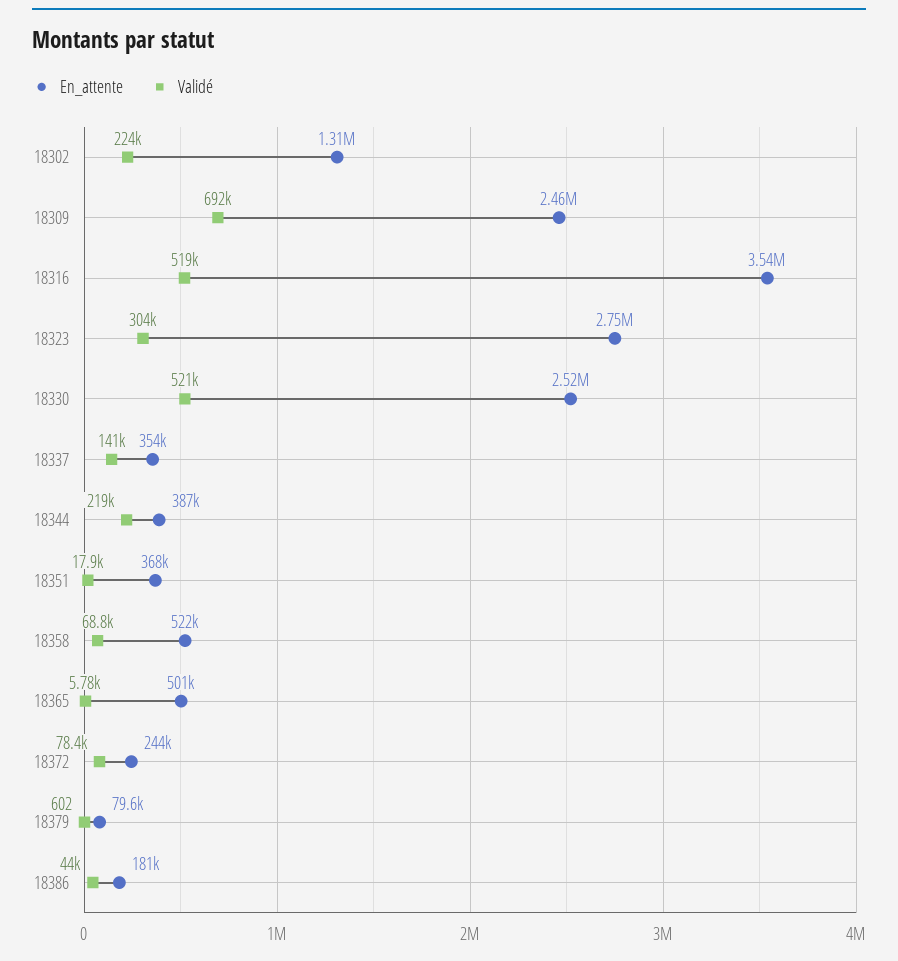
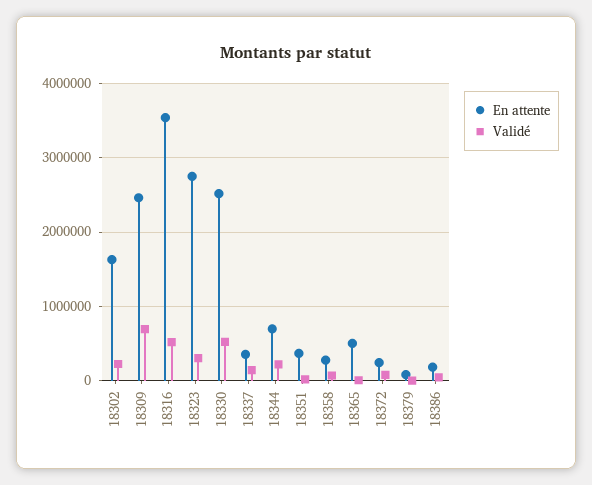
En_attente, 18302: 1310000 -> 1600000
En_attente, 18344: 387000 -> 700000
En_attente, 18358: 522000 -> 300000

